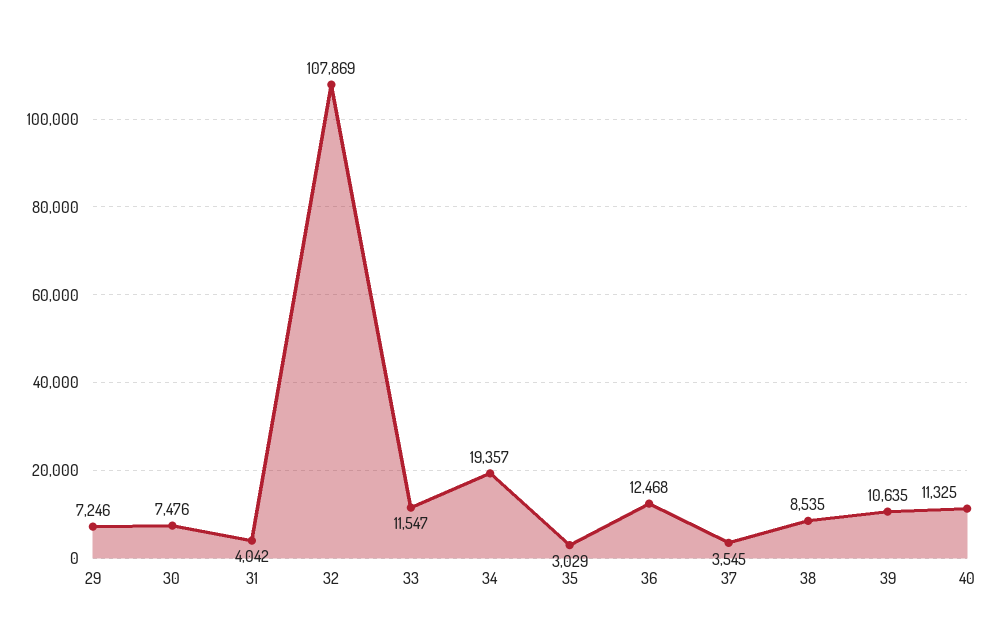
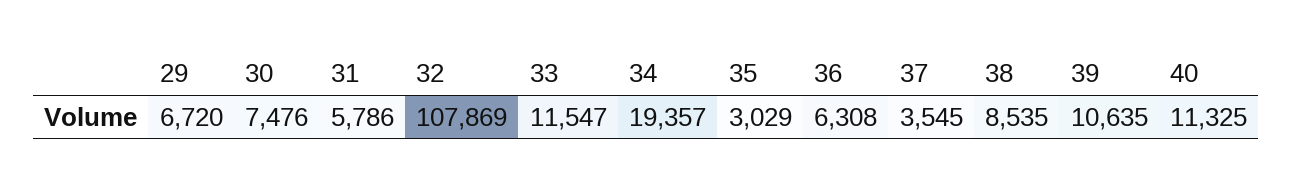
29: 7246 -> 6720
31: 4042 -> 5786
36: 12468 -> 6308

